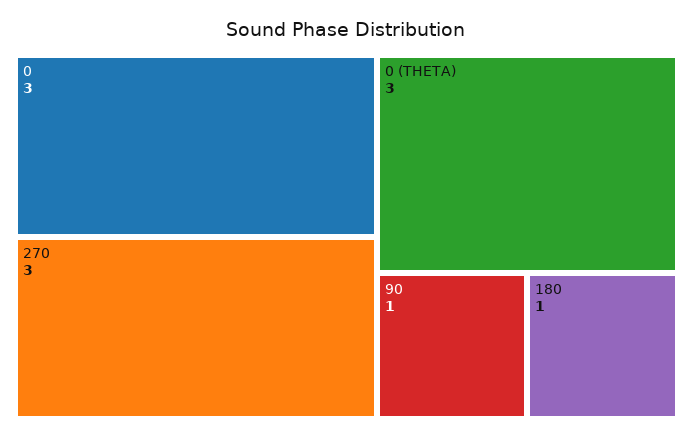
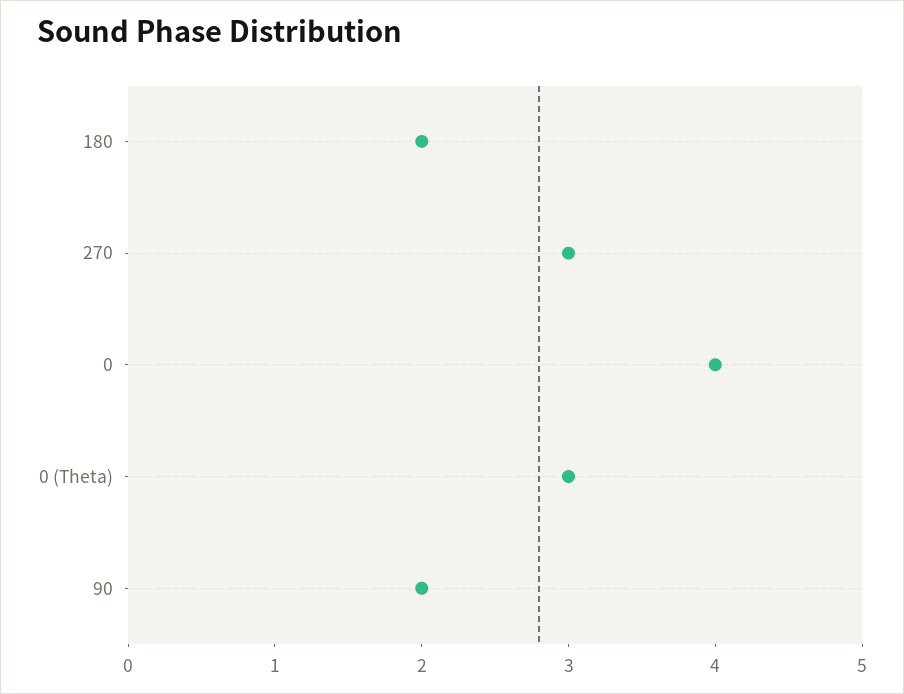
0: 3 -> 4
90: 1 -> 2
180: 1 -> 2

